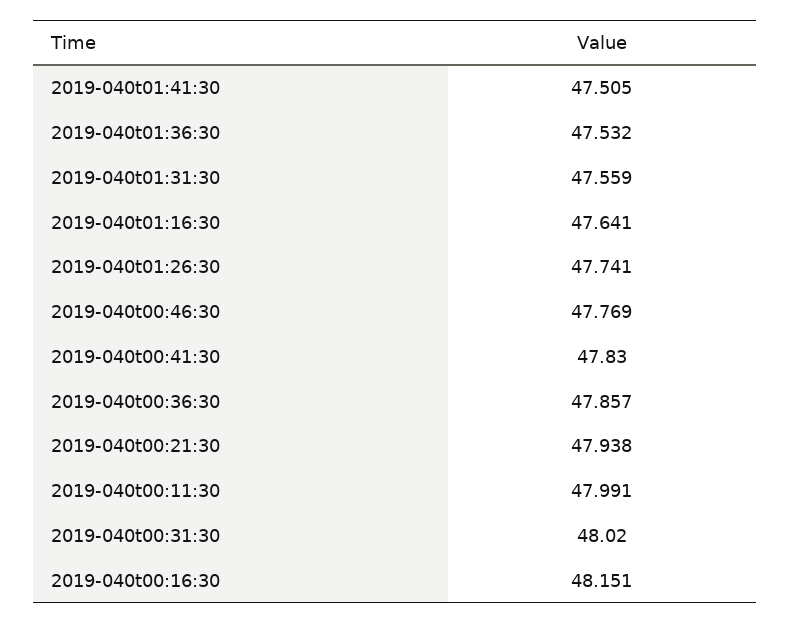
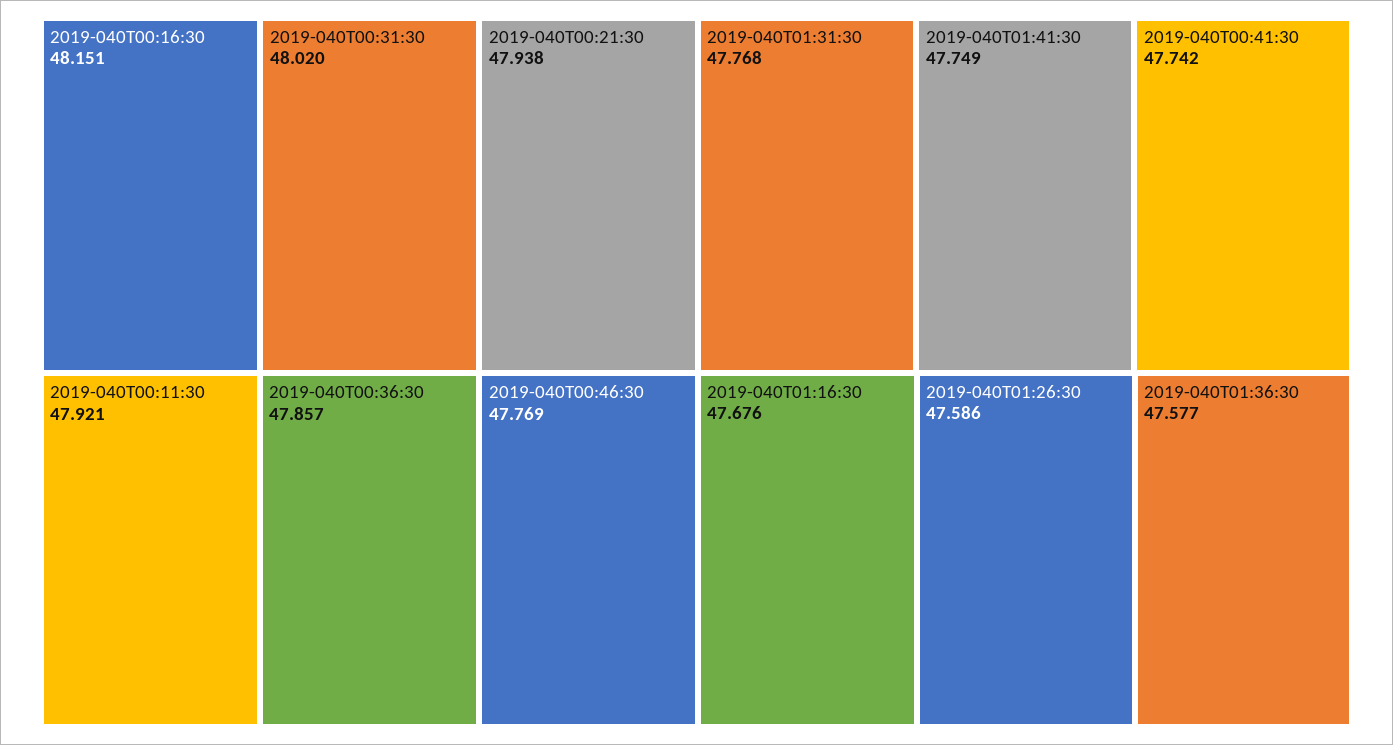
2019-040t01:41:30: 47.505 -> 47.749
2019-040t01:36:30: 47.532 -> 47.577
2019-040t01:31:30: 47.559 -> 47.768
2019-040t01:16:30: 47.641 -> 47.676
2019-040t01:26:30: 47.741 -> 47.586
2019-040t00:41:30: 47.83 -> 47.742
2019-040t00:11:30: 47.991 -> 47.921

